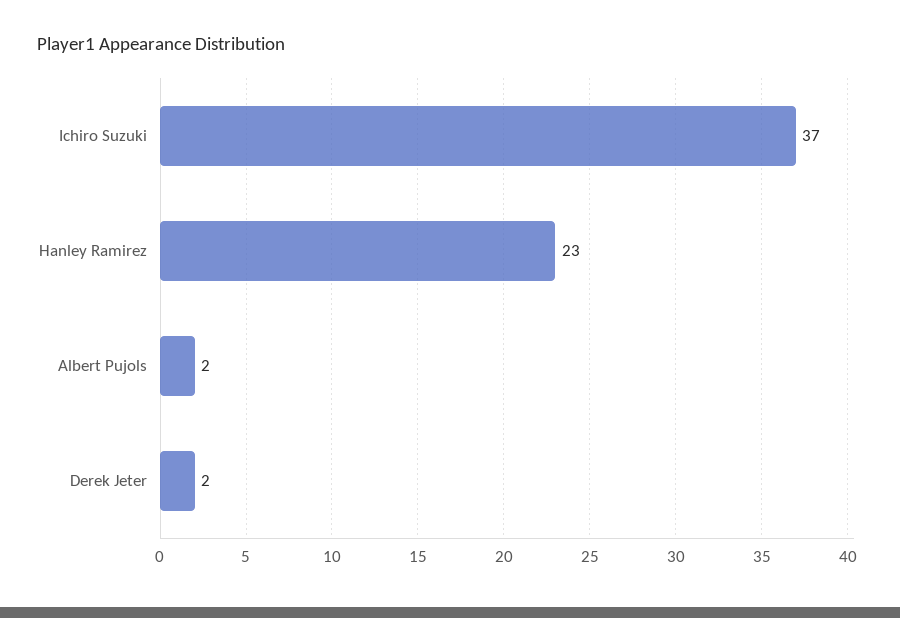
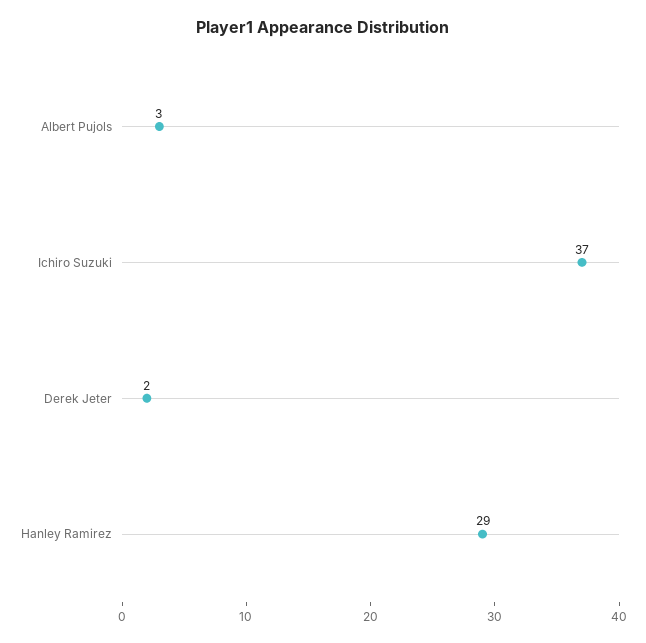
Hanley Ramirez: 23 -> 29
Albert Pujols: 2 -> 3

